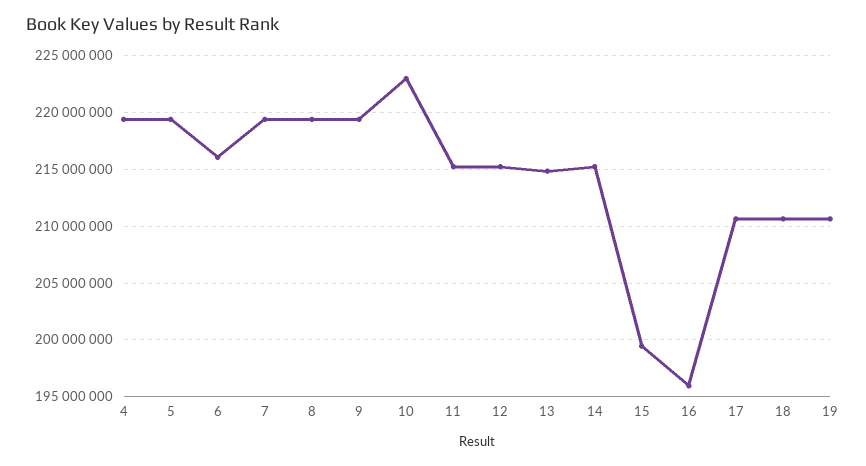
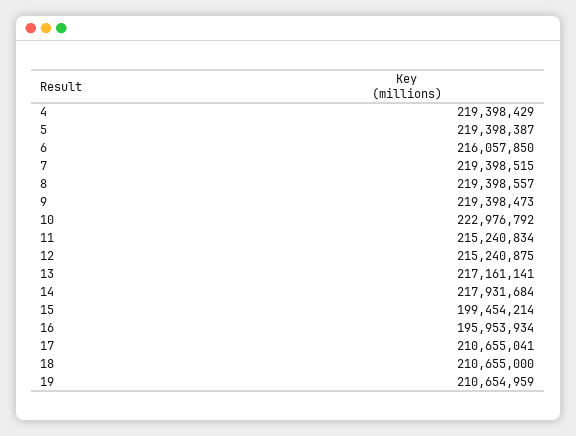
13: 215000000 -> 217161141
14: 215000000 -> 217931684

